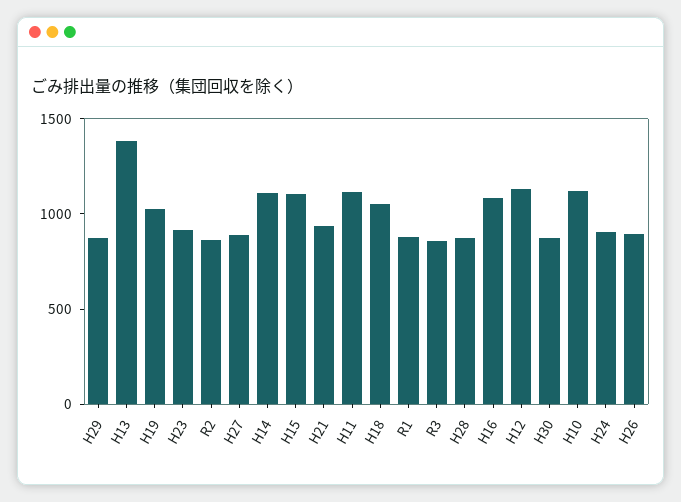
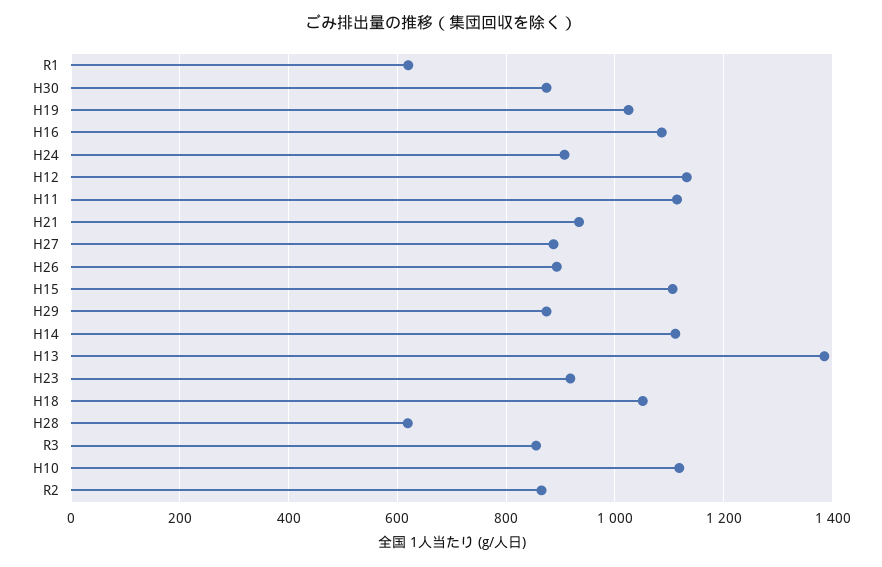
R1: 900 -> 620
H28: 900 -> 620

